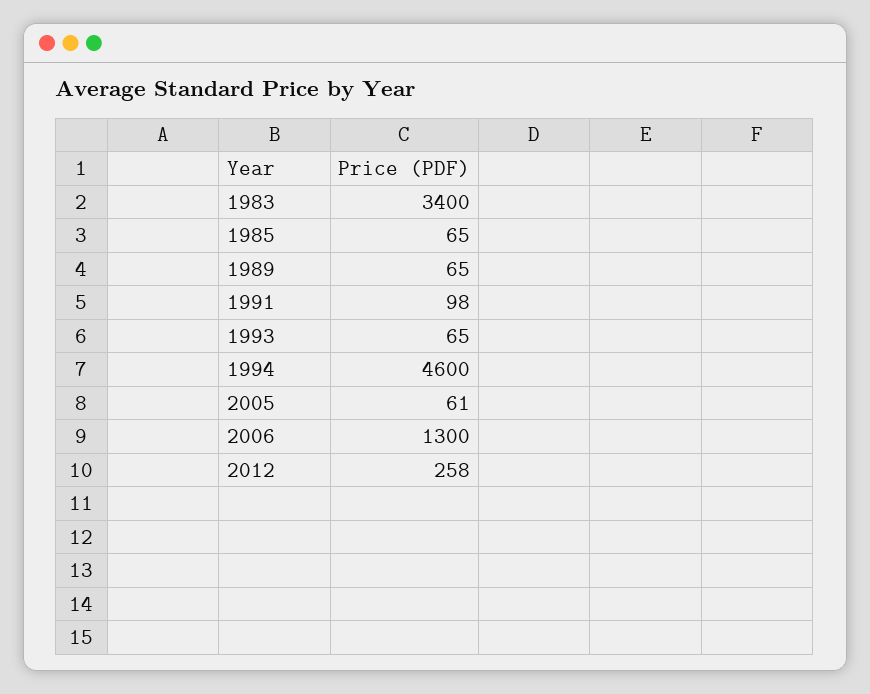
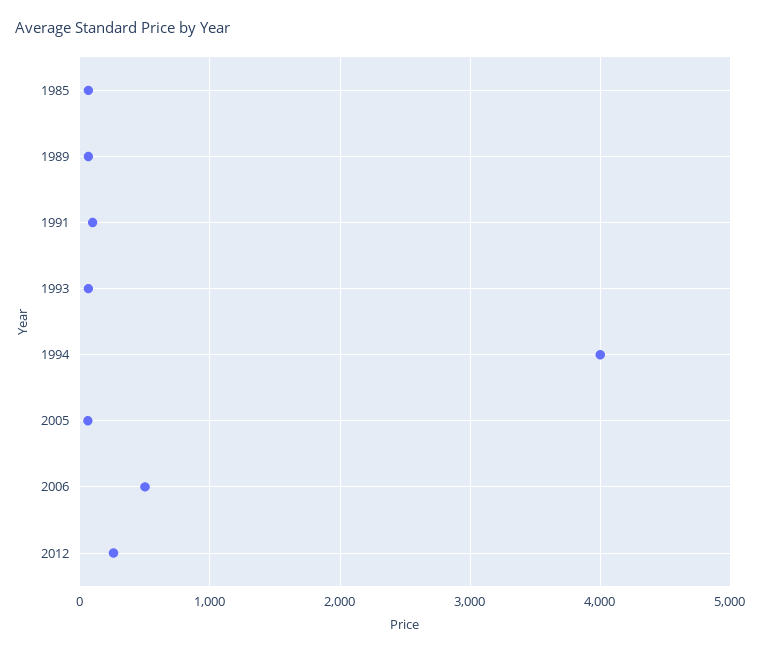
1983: 3400 -> none
1994: 4600 -> 4000
2006: 1300 -> 500

